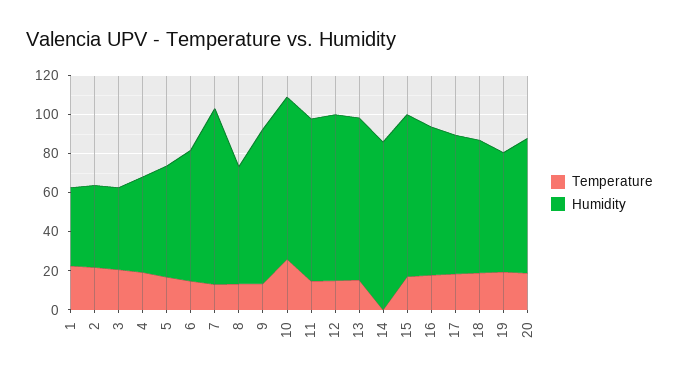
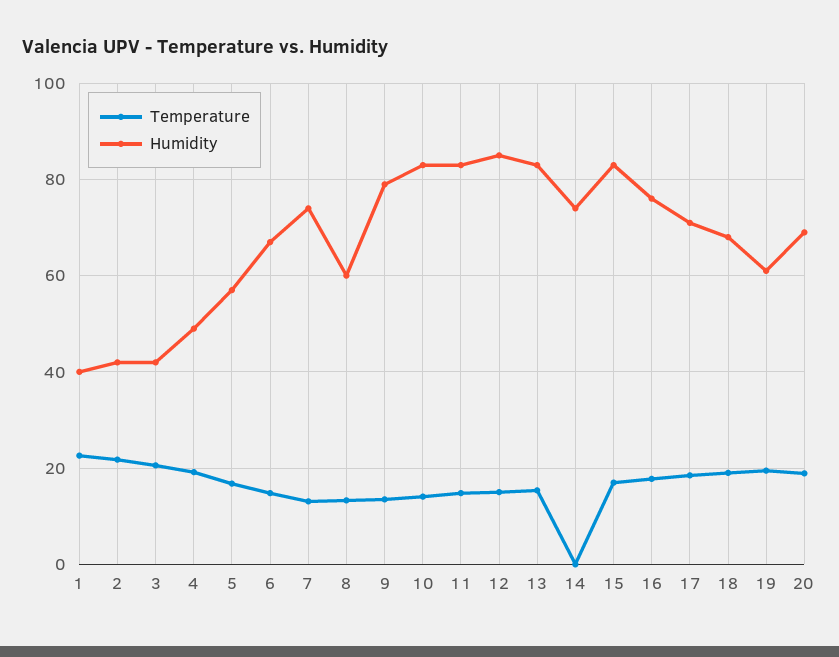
Humidity, 7: 90 -> 74
Temperature, 10: 25 -> 14
Humidity, 14: 85 -> 74

